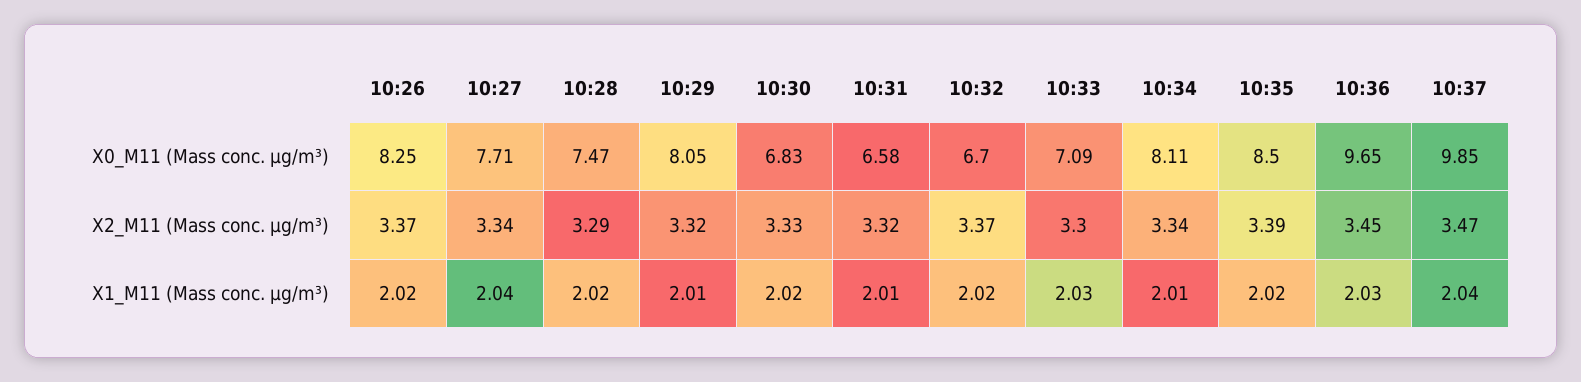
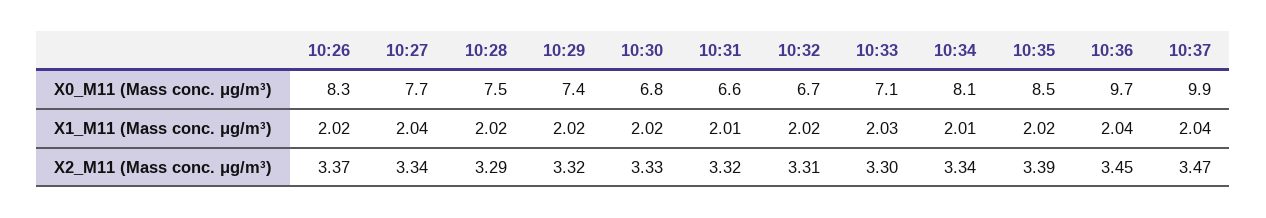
10:29, X0_M11 (Mass conc. μg/m³): 8.05 -> 7.4
10:32, X2_M11 (Mass conc. μg/m³): 3.37 -> 3.31
10:29, X1_M11 (Mass conc. μg/m³): 2.01 -> 2.02
10:36, X1_M11 (Mass conc. μg/m³): 2.03 -> 2.04

